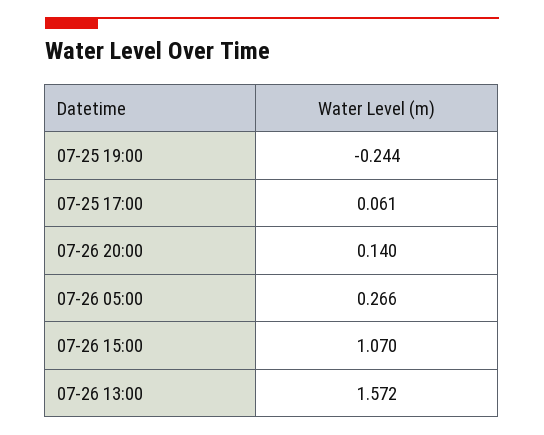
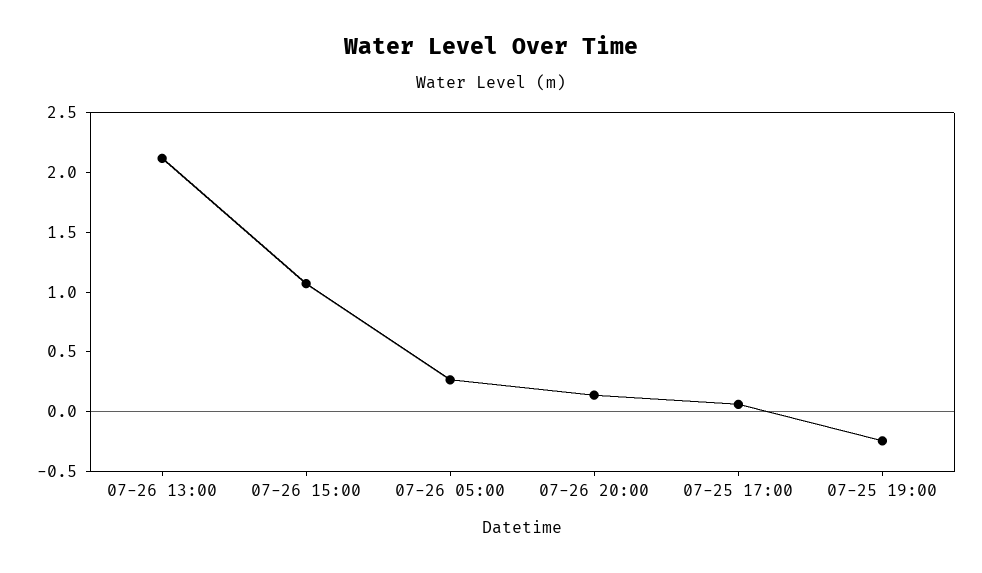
07-26 13:00: 1.572 -> 2.1

